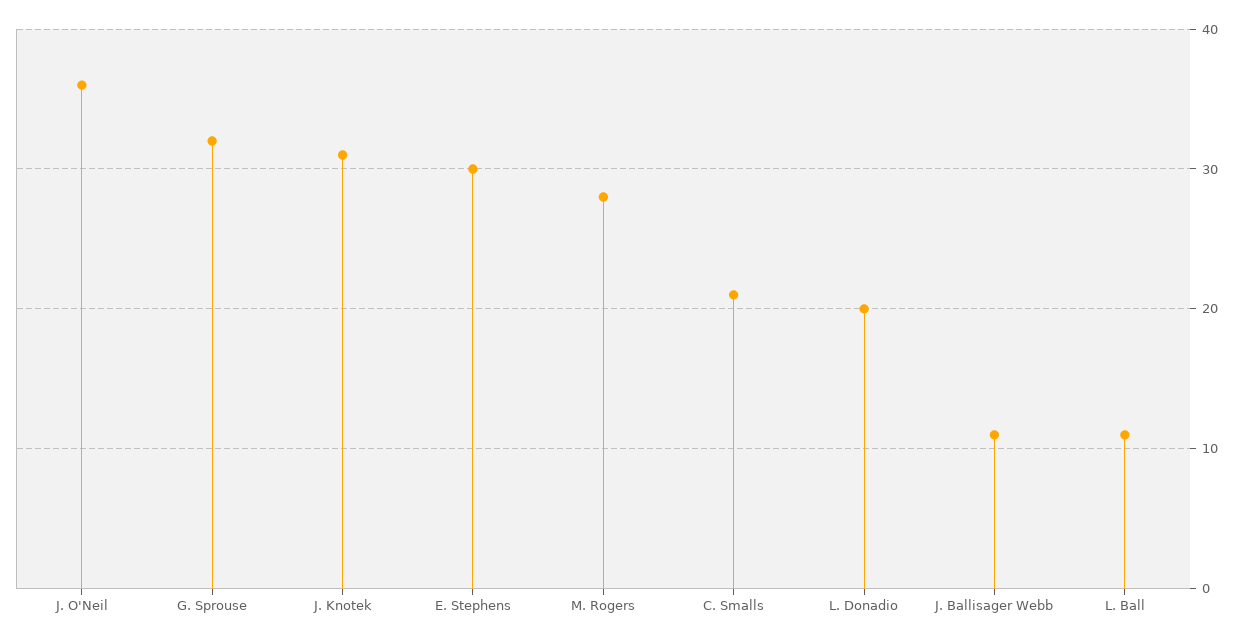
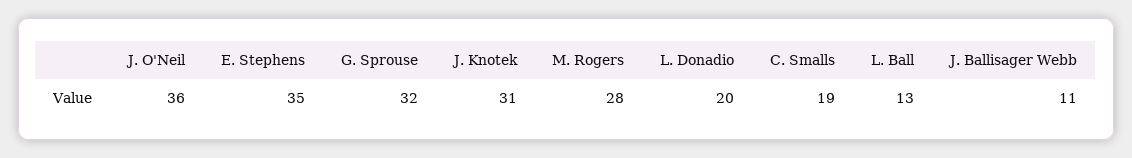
E. Stephens: 30 -> 35
C. Smalls: 21 -> 19
L. Ball: 11 -> 13

